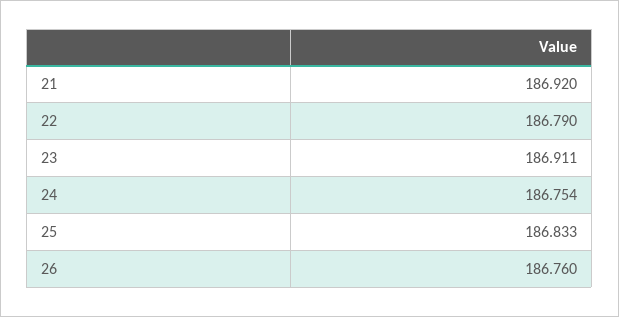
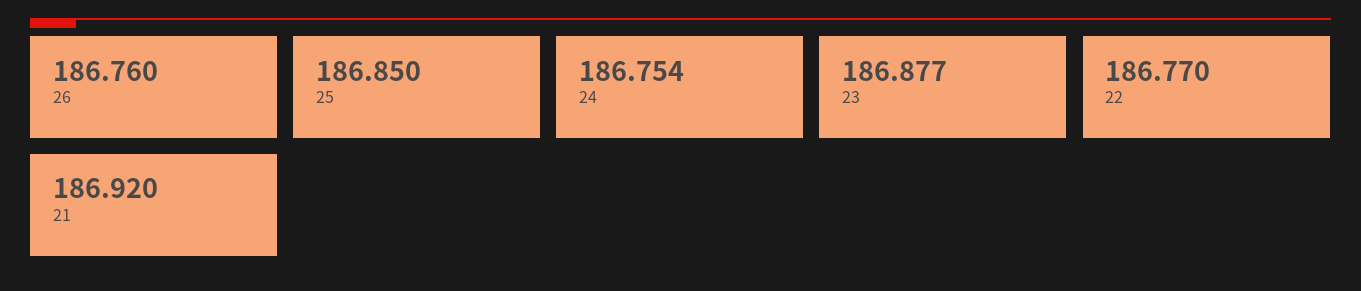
22: 186.79 -> 186.77
23: 186.911 -> 186.877
25: 186.833 -> 186.85

